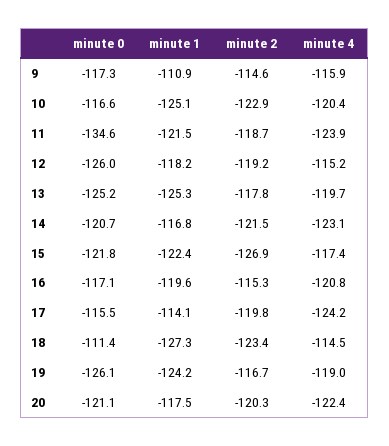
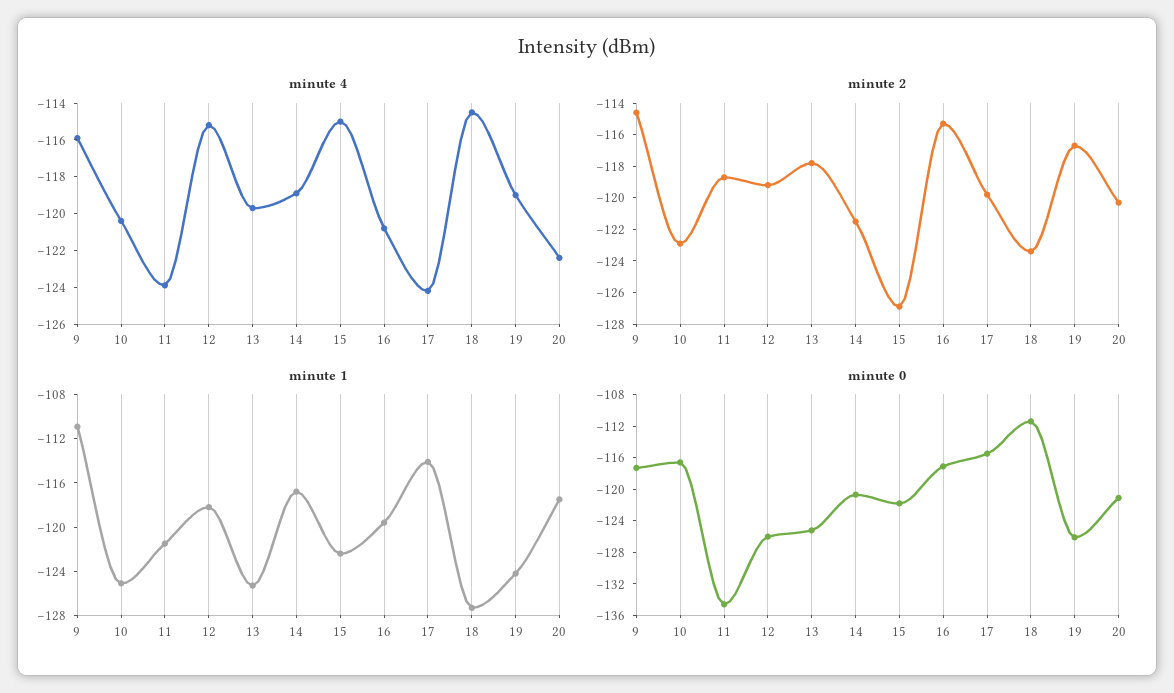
minute 4, 14: -123.1 -> -119
minute 4, 15: -117.4 -> -115

